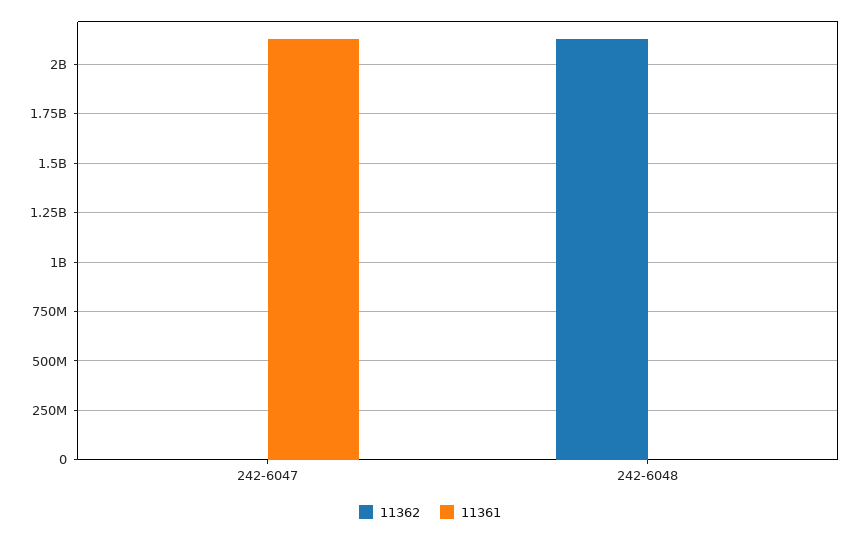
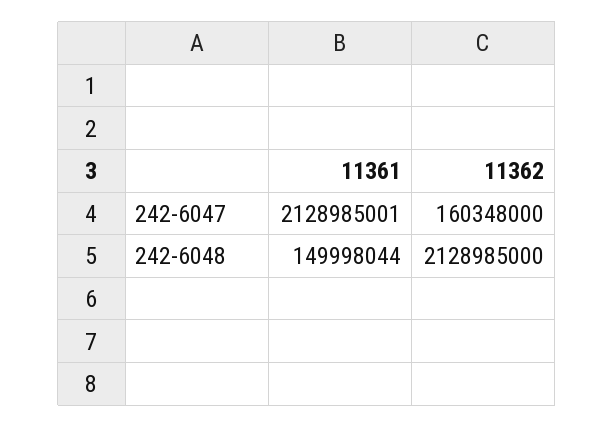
11362, 242-6047: 0 -> 160348000
11361, 242-6048: 0 -> 149998044

